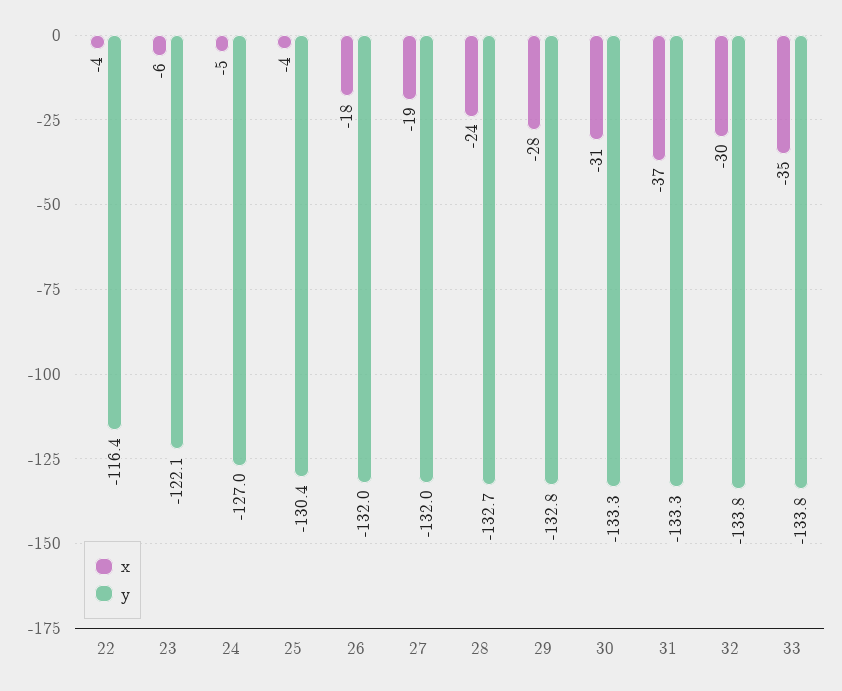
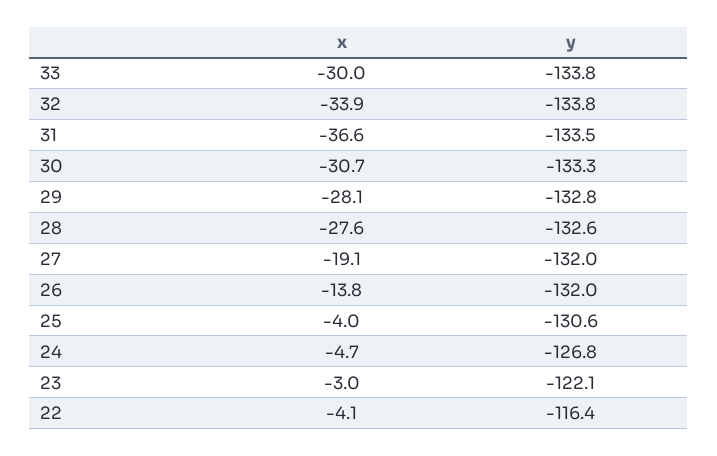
x, 23: -6 -> -3
y, 24: -127 -> -126.8
y, 25: -130.4 -> -130.6
x, 26: -18 -> -13.8
x, 28: -24 -> -27.6
y, 28: -132.7 -> -132.6
y, 31: -133.3 -> -133.5
x, 32: -30 -> -33.9
x, 33: -35 -> -30

